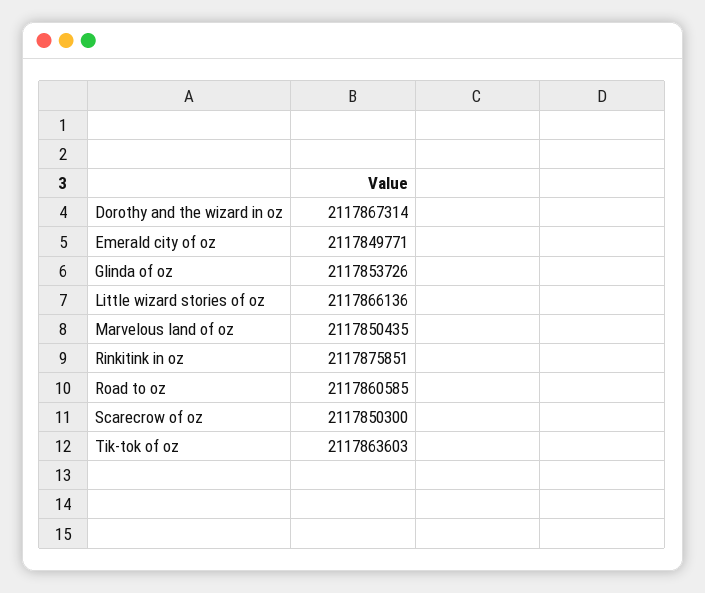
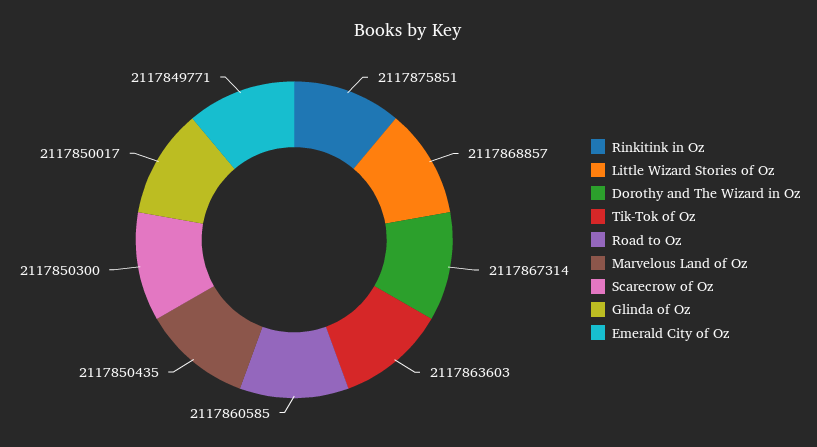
Glinda of oz: 2117853726 -> 2117850017
Little wizard stories of oz: 2117866136 -> 2117868857

